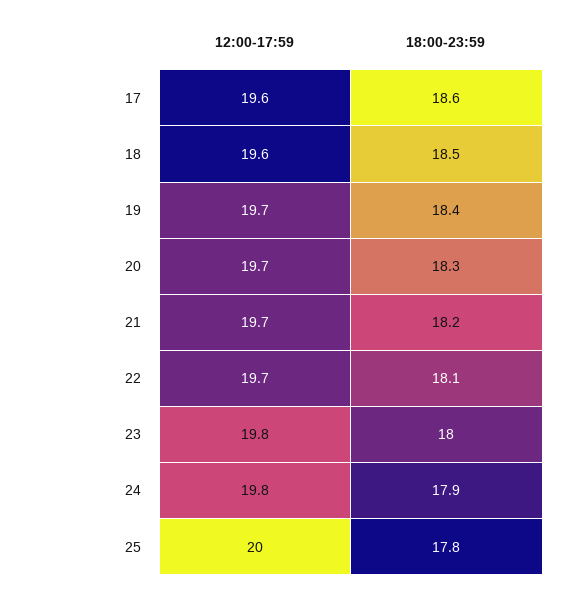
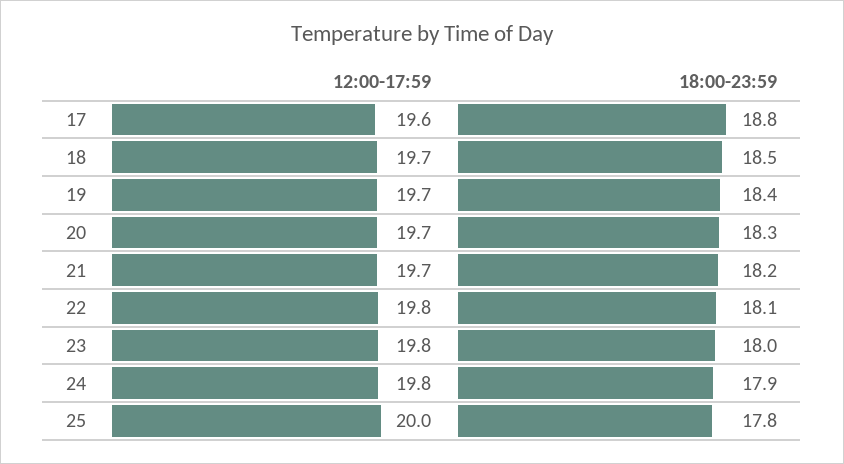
18:00-23:59, 17: 18.6 -> 18.8
12:00-17:59, 18: 19.6 -> 19.7
12:00-17:59, 22: 19.7 -> 19.8

